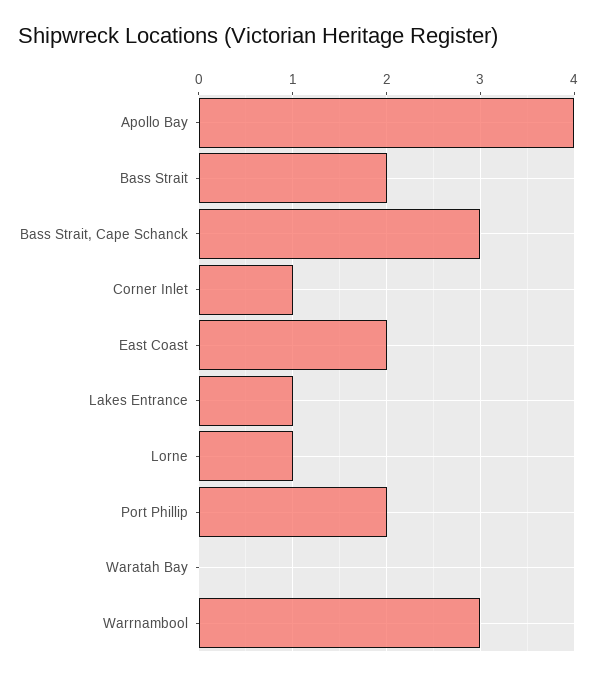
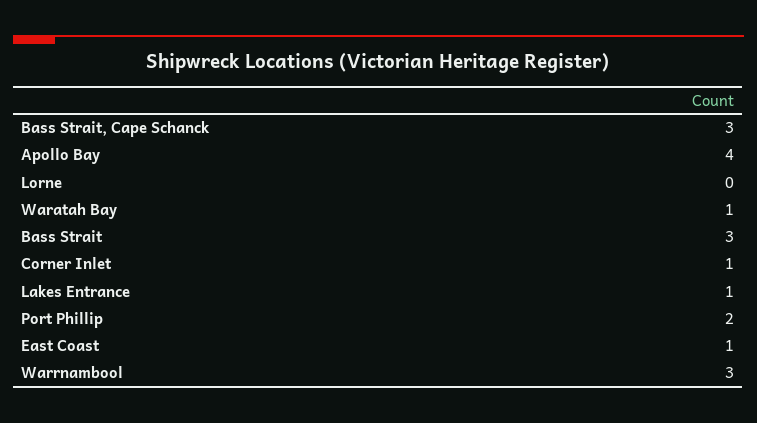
Bass Strait: 2 -> 3
East Coast: 2 -> 1
Lorne: 1 -> 0
Waratah Bay: 0 -> 1

